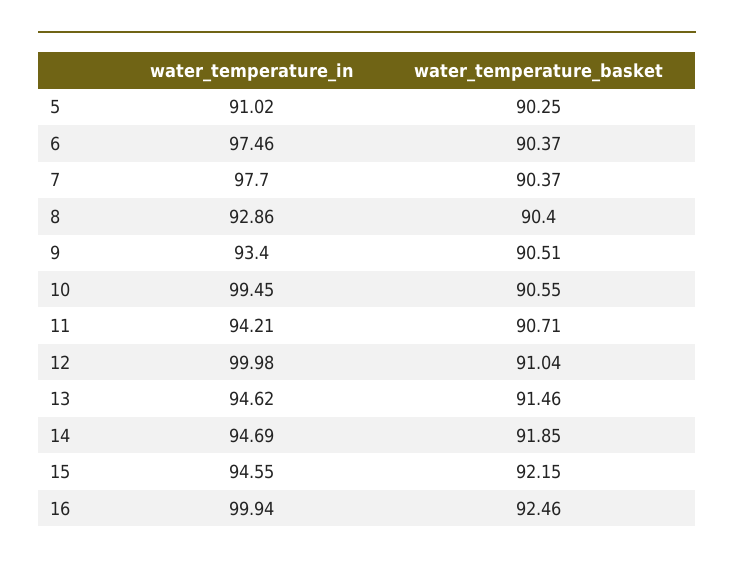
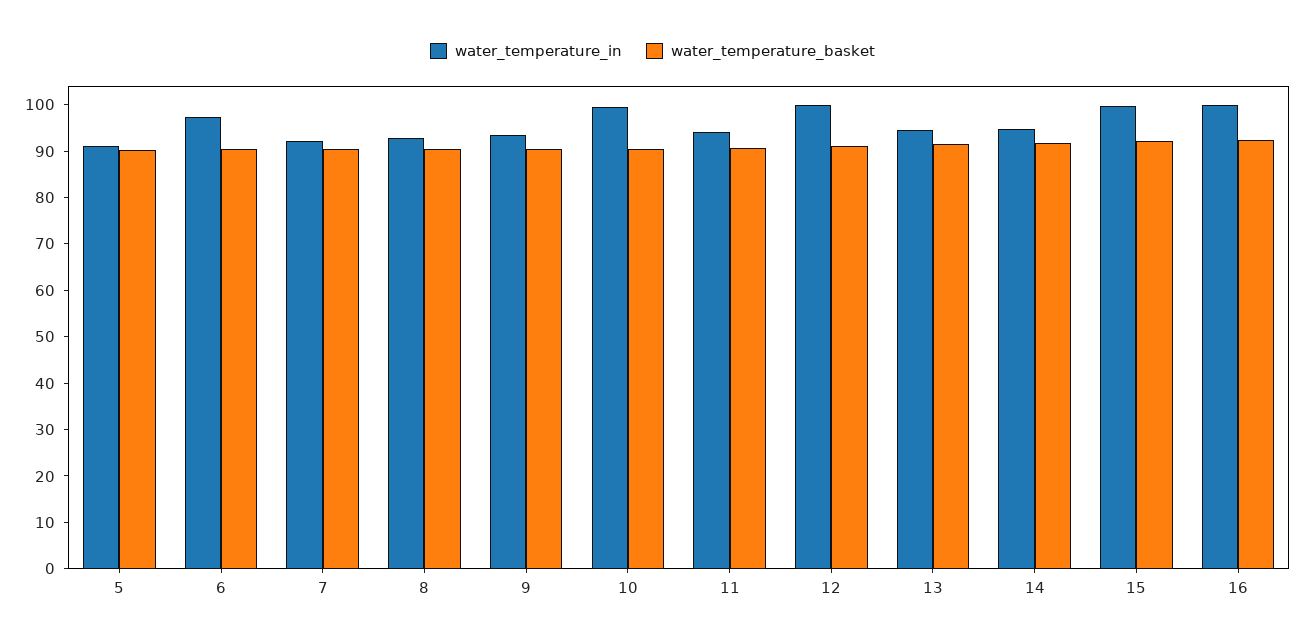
water_temperature_in, 7: 97.7 -> 92
water_temperature_in, 15: 94.55 -> 100

